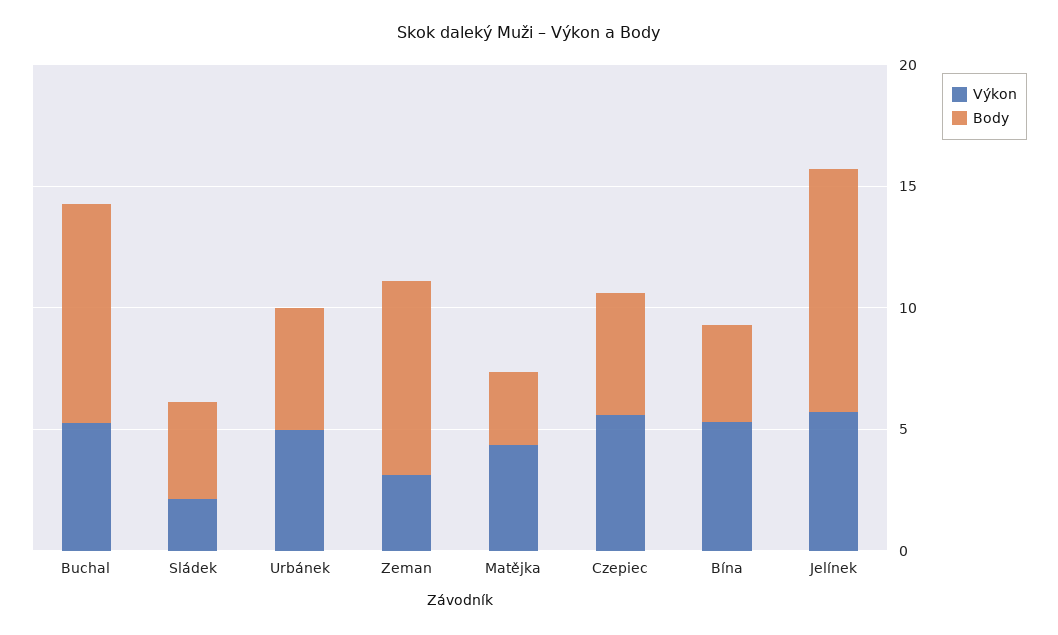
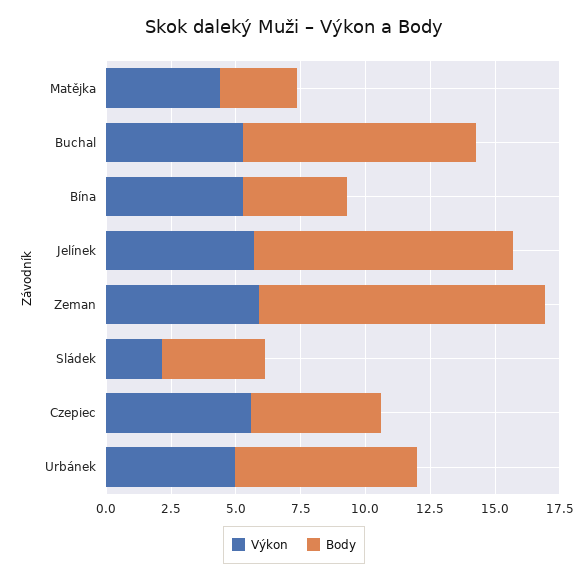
Body, Urbánek: 5 -> 7
Výkon, Zeman: 3 -> 6
Body, Zeman: 8 -> 11

